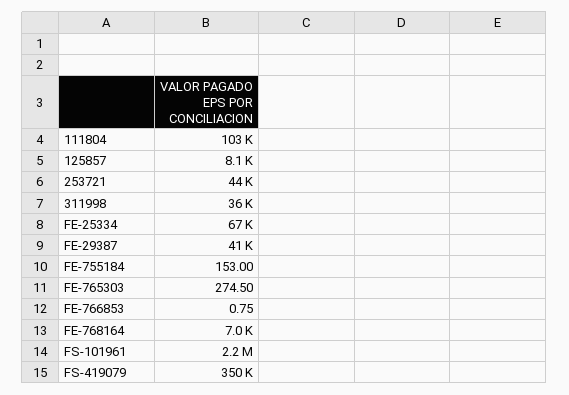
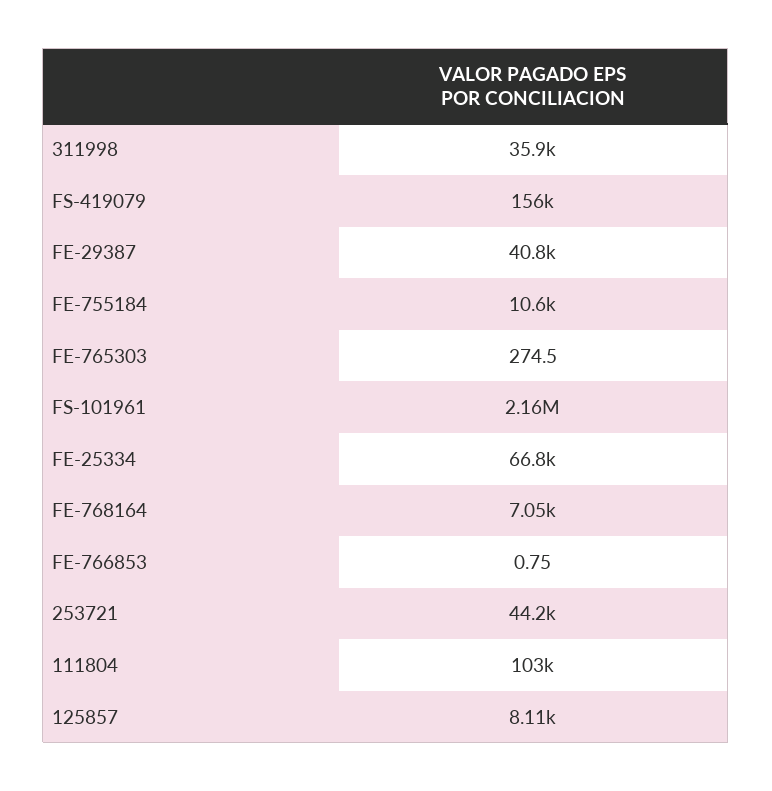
FE-755184: 153 -> 10600
FS-419079: 350000 -> 156000

